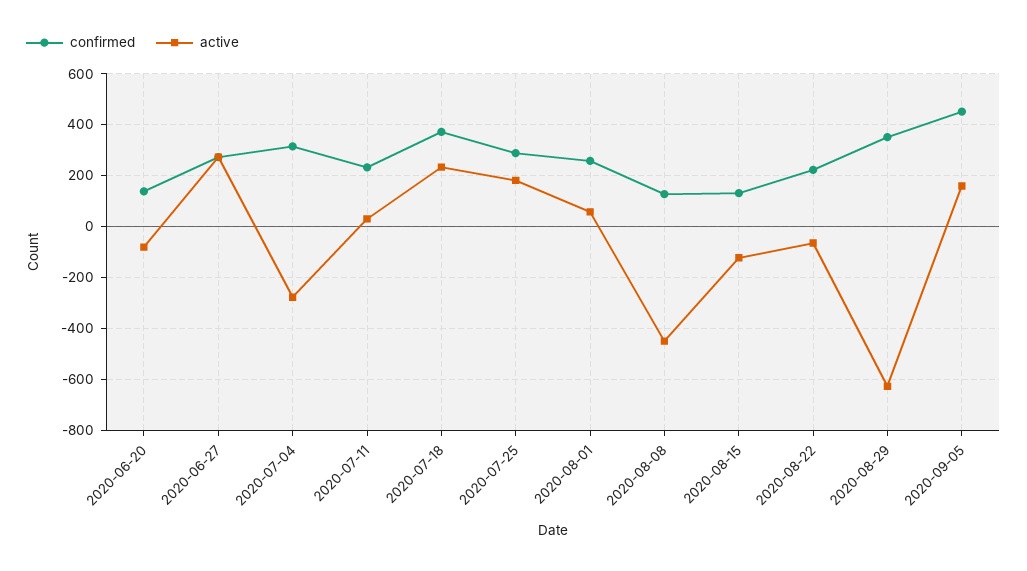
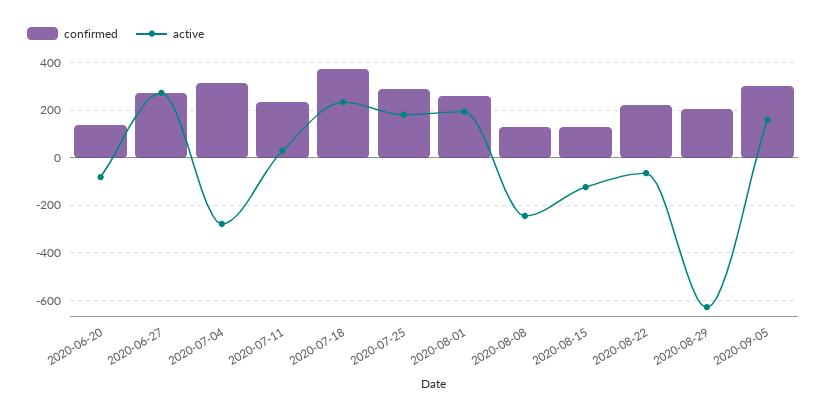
active, 2020-08-01: 50 -> 200
active, 2020-08-08: -450 -> -250
confirmed, 2020-08-29: 350 -> 200
confirmed, 2020-09-05: 450 -> 300

